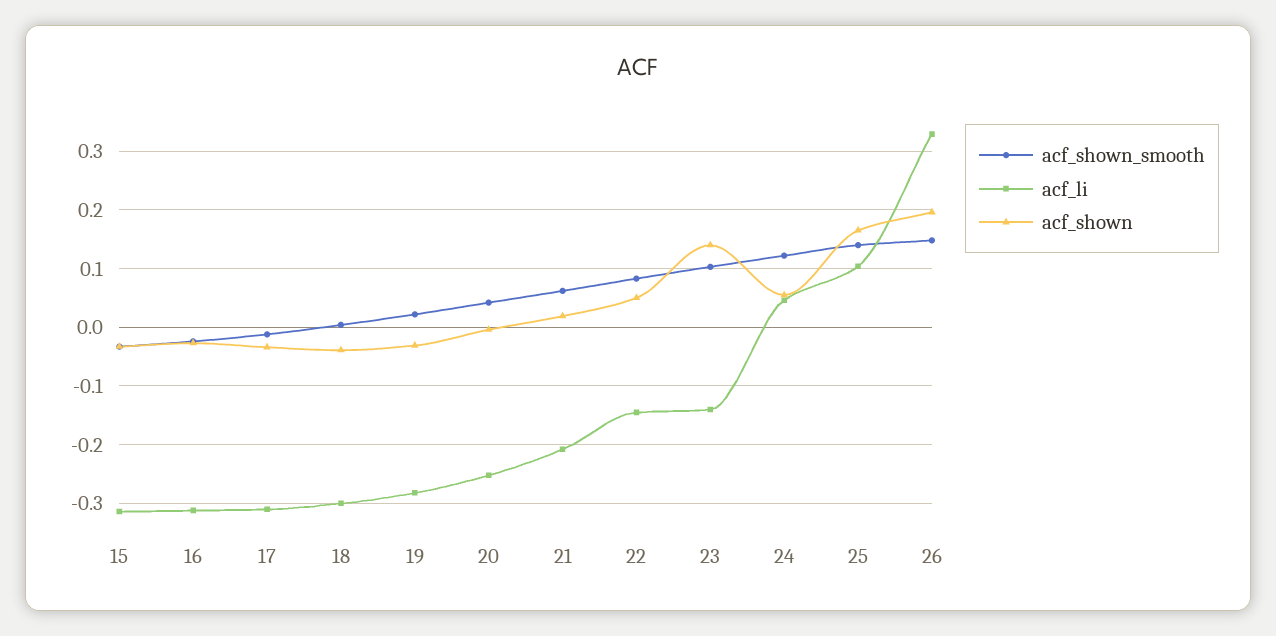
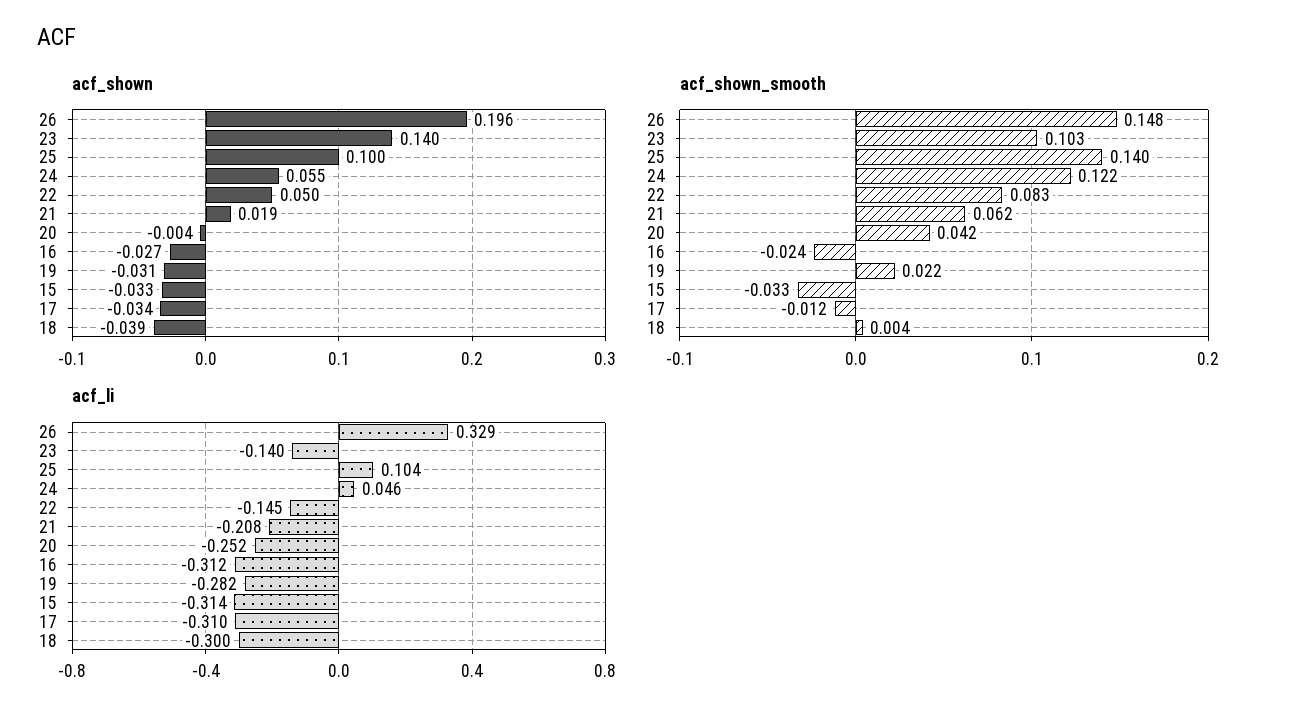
acf_shown, 25: 0.16 -> 0.1

